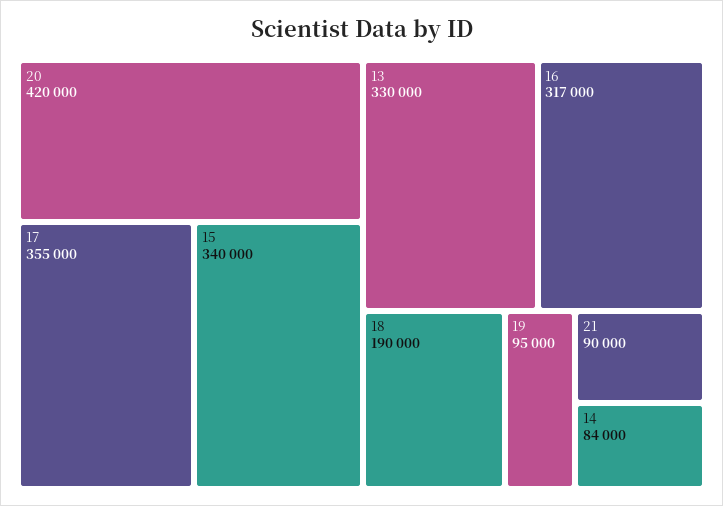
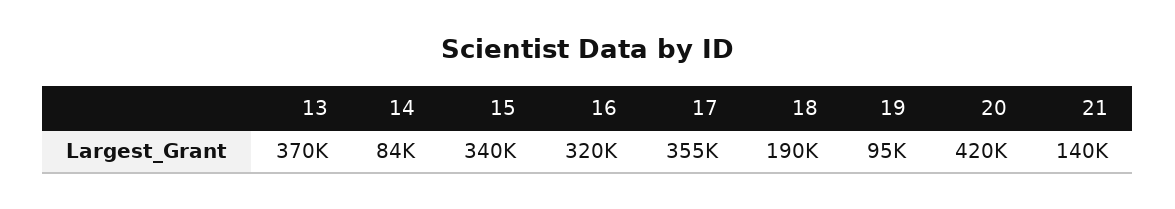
13: 330000 -> 370000
16: 317000 -> 320000
21: 90000 -> 140000

